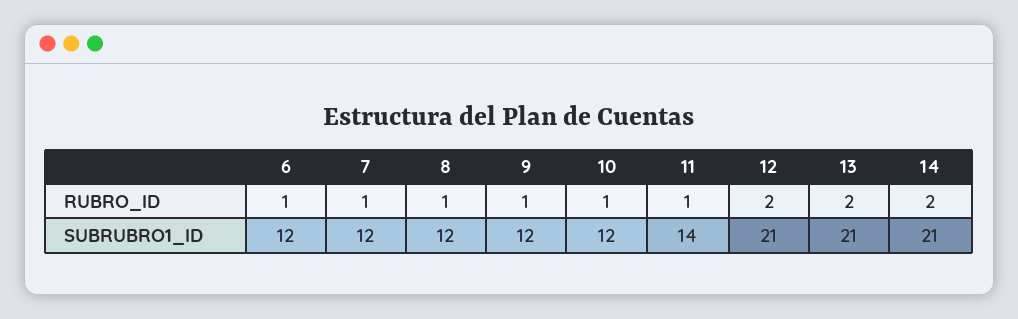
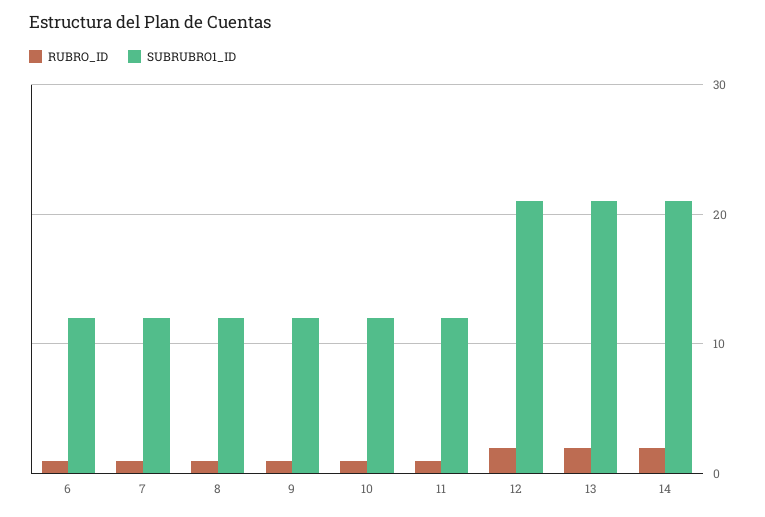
SUBRUBRO1_ID, 11: 14 -> 12

